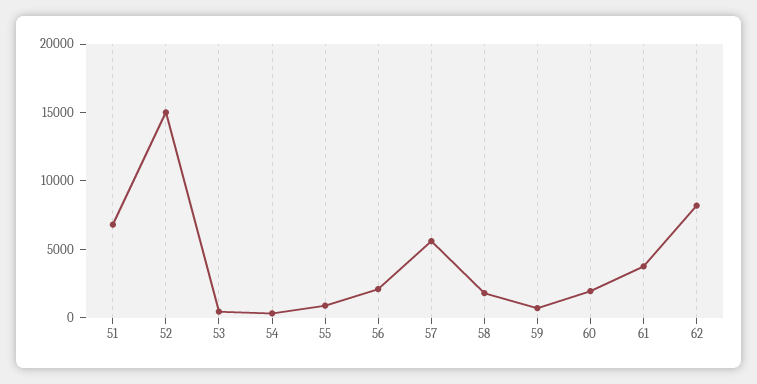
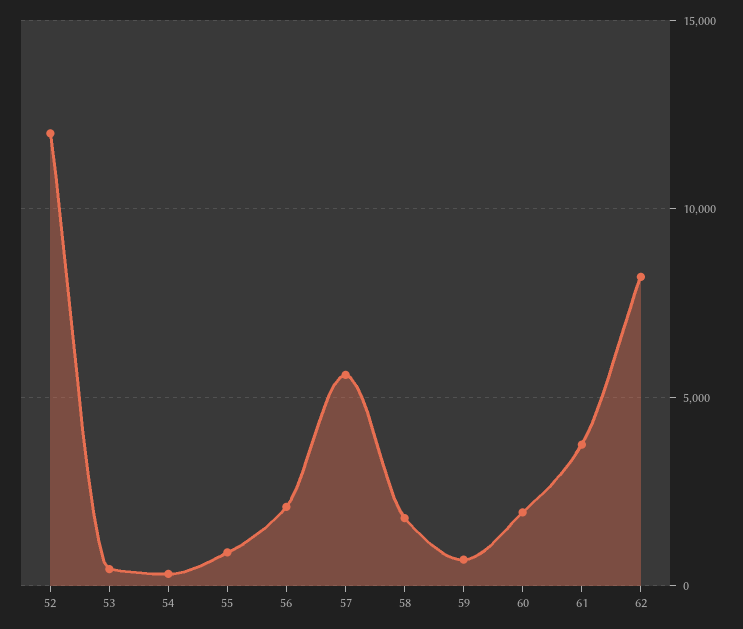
51: 7000 -> none
52: 15000 -> 12000

